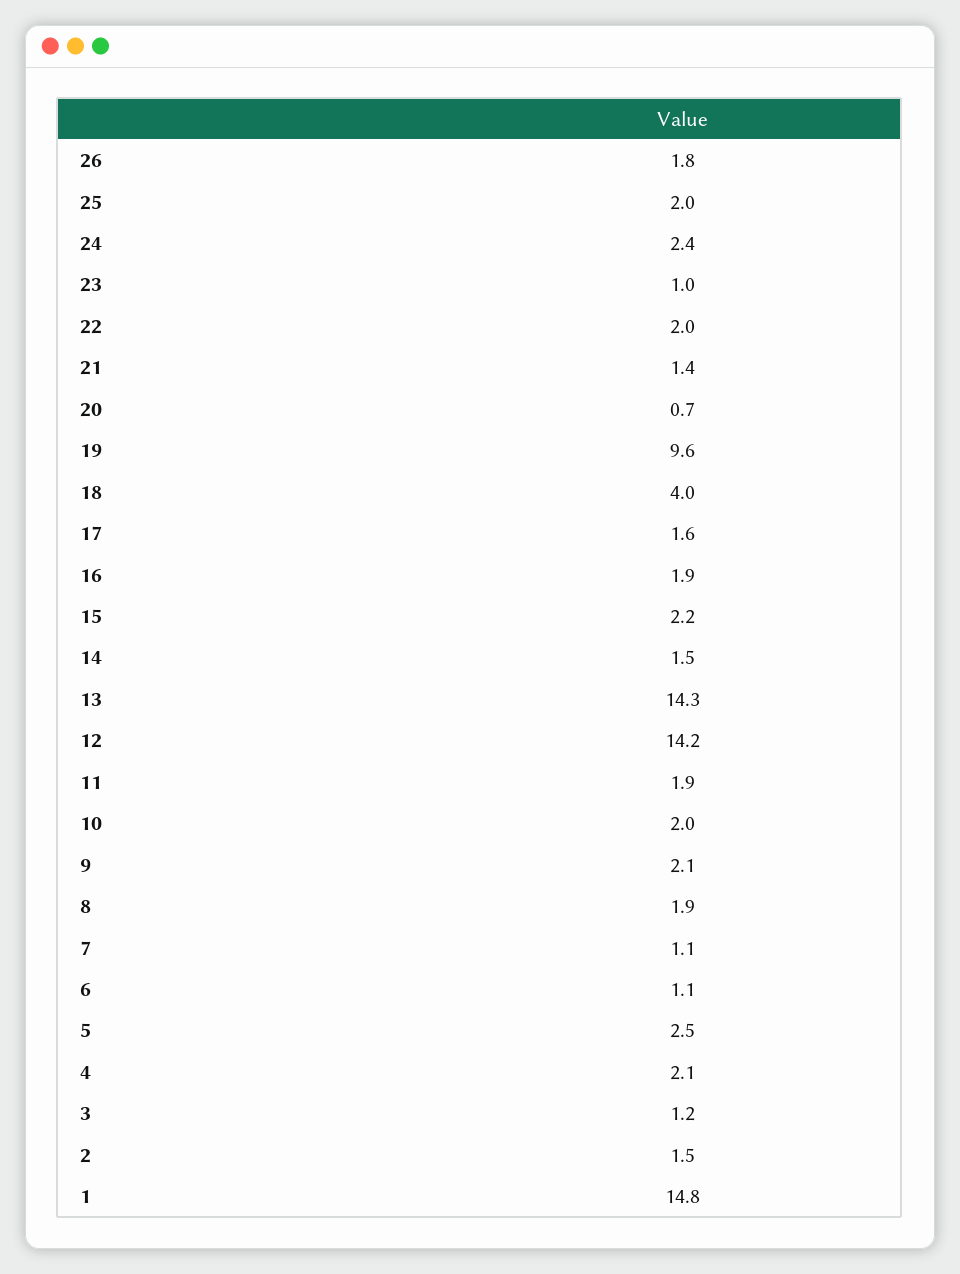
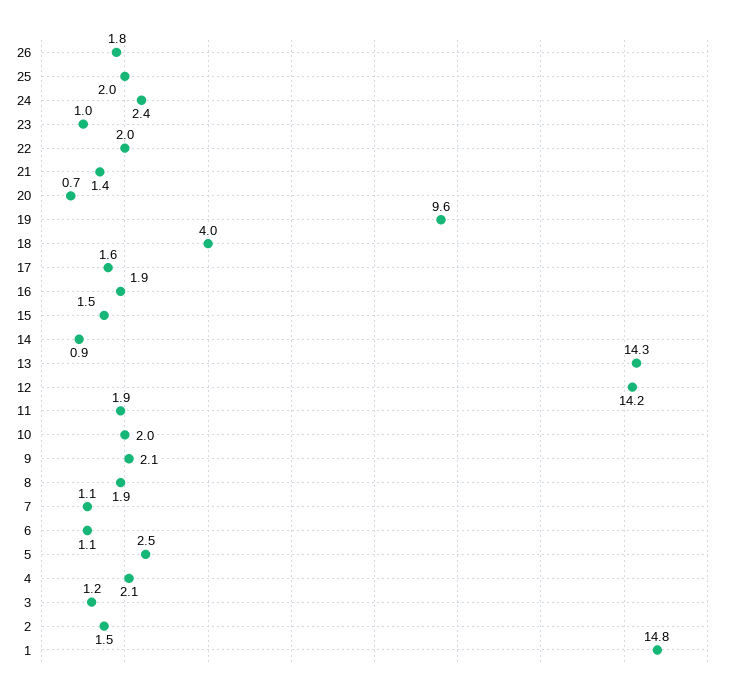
15: 2.2 -> 1.5
14: 1.5 -> 0.9

